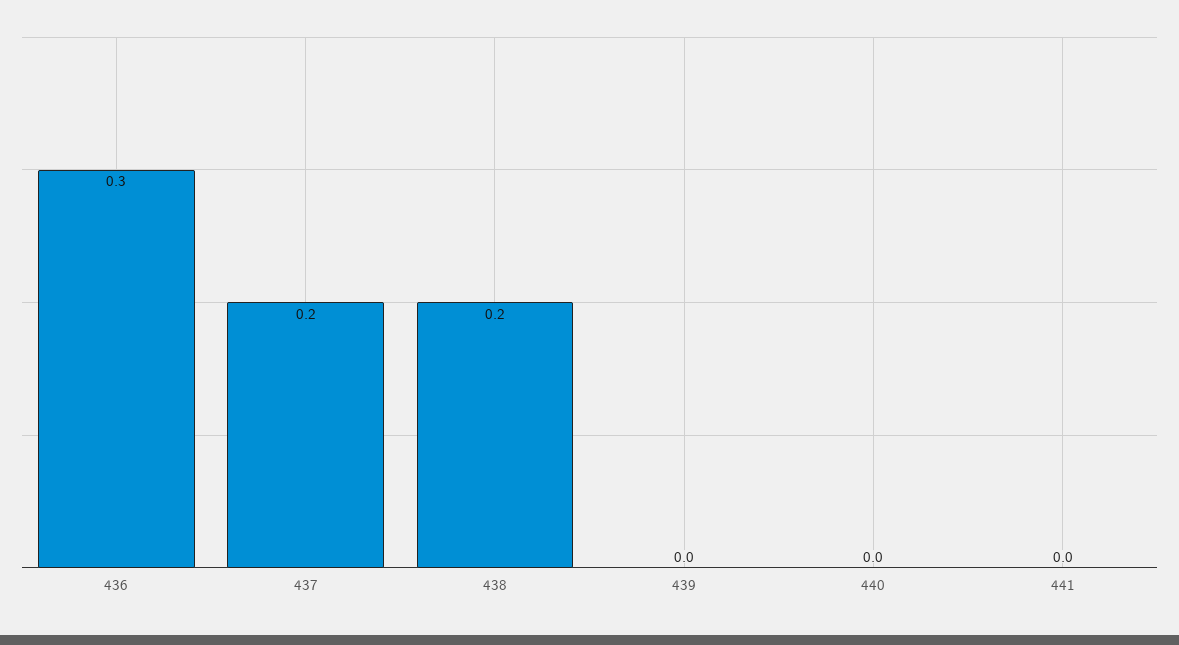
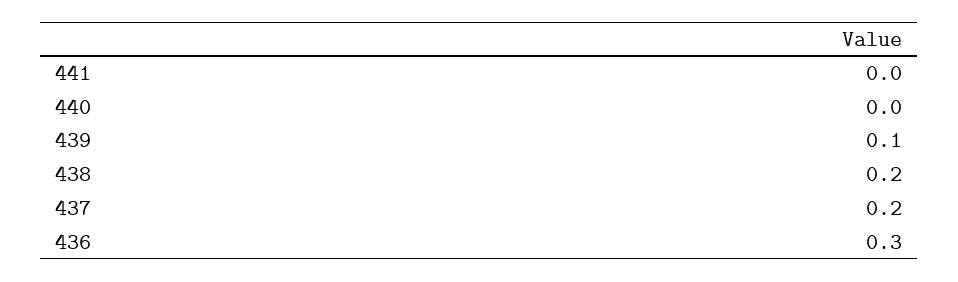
439: 0 -> 0.1

